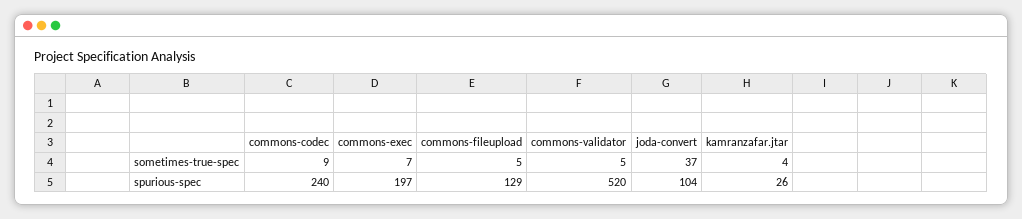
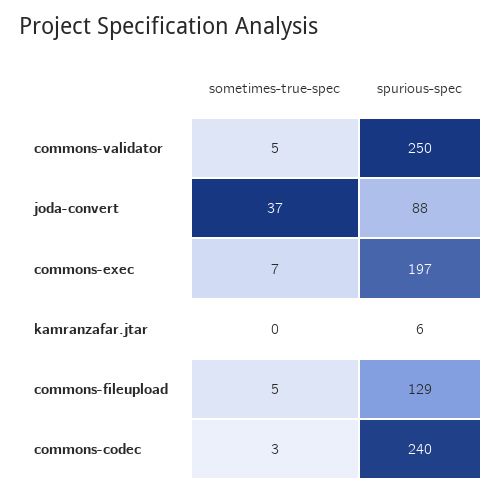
commons-codec, sometimes-true-spec: 9 -> 3
kamranzafar.jtar, sometimes-true-spec: 4 -> 0
commons-validator, spurious-spec: 520 -> 250
joda-convert, spurious-spec: 104 -> 88
kamranzafar.jtar, spurious-spec: 26 -> 6

